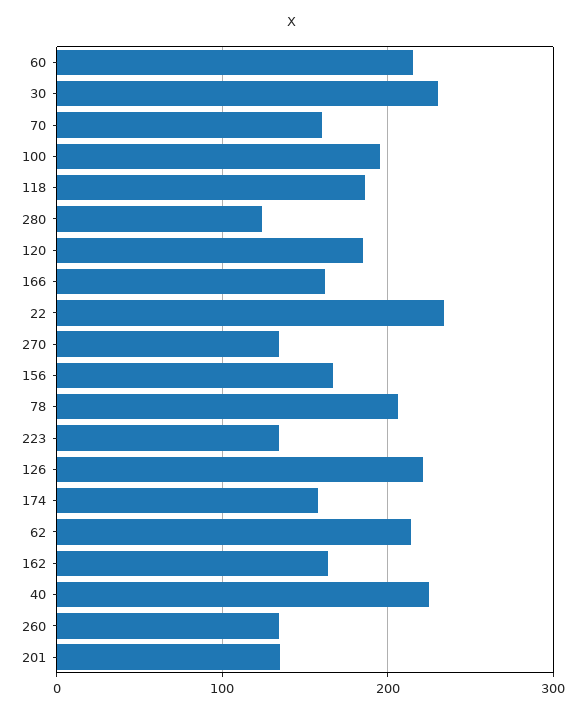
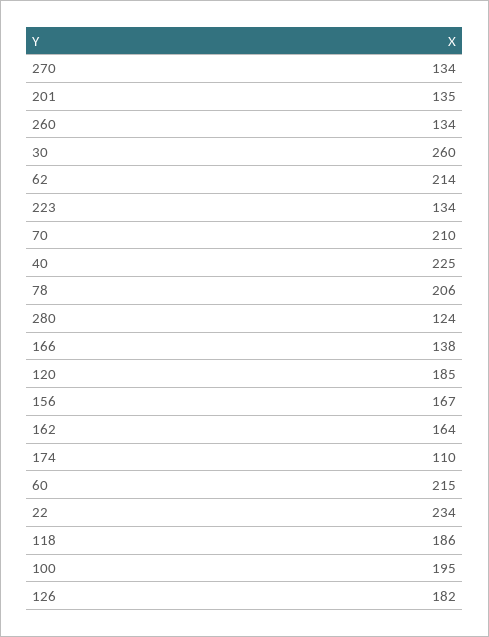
30: 230 -> 260
70: 160 -> 210
166: 160 -> 138
126: 220 -> 182
174: 160 -> 110

